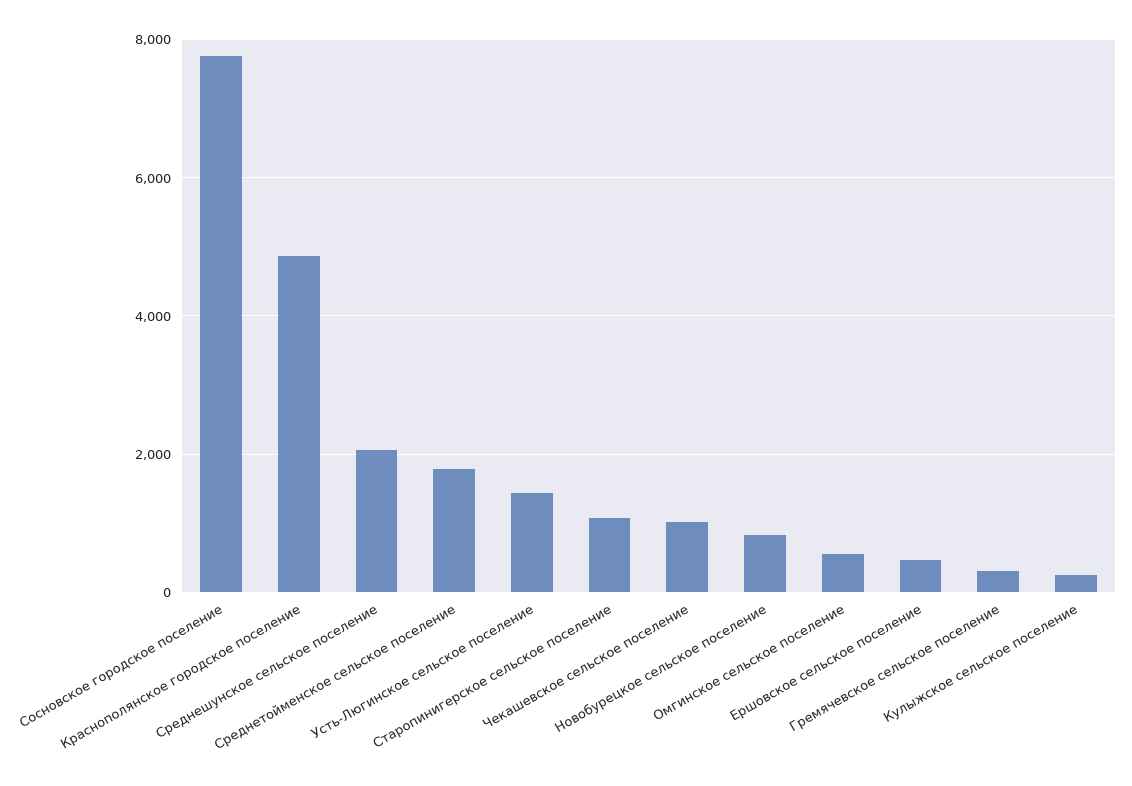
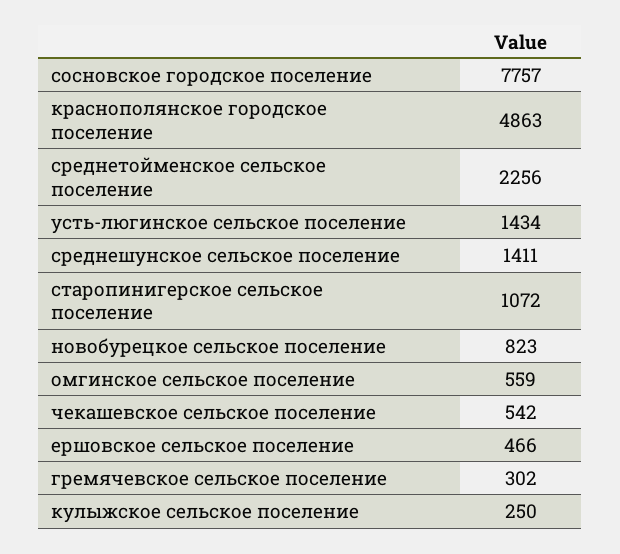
Среднешунское сельское поселение: 2000 -> 1411
Среднетойменское сельское поселение: 1800 -> 2256
Чекашевское сельское поселение: 1000 -> 542

